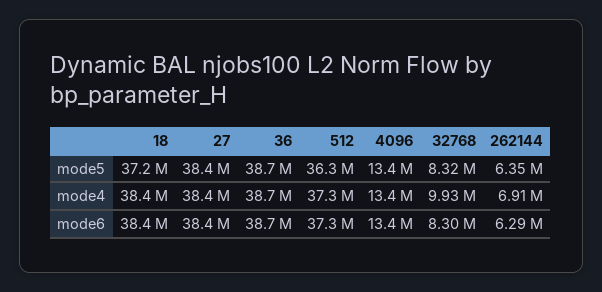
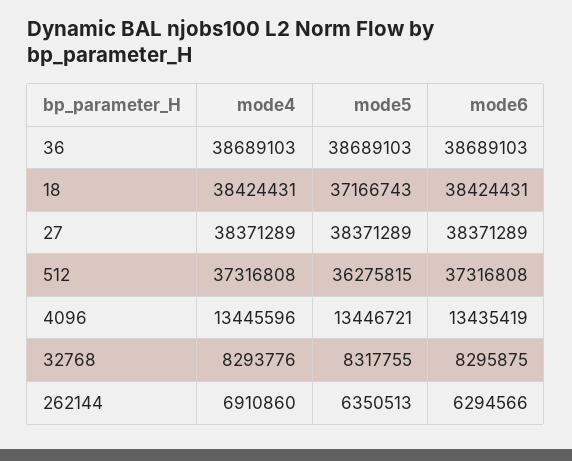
32768, mode4: 9930000 -> 8293776

